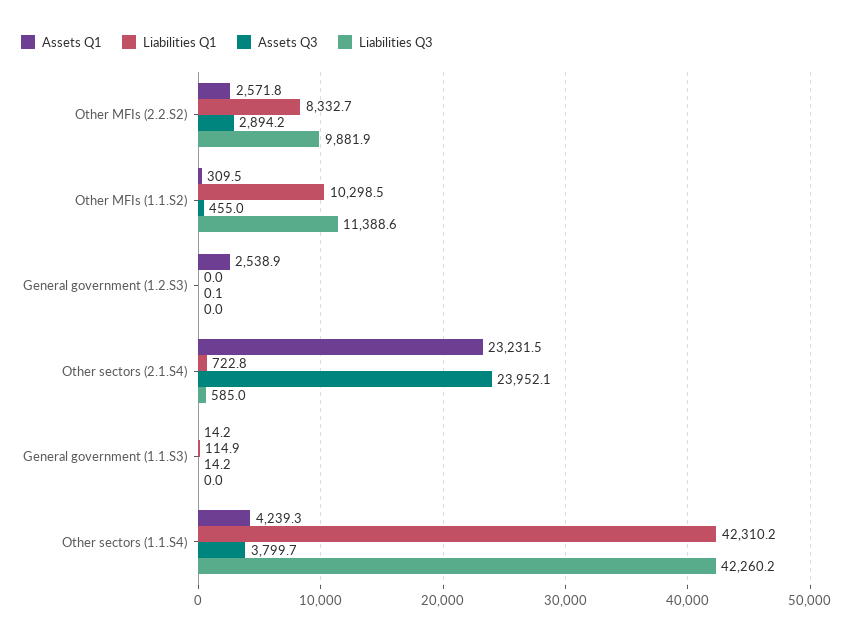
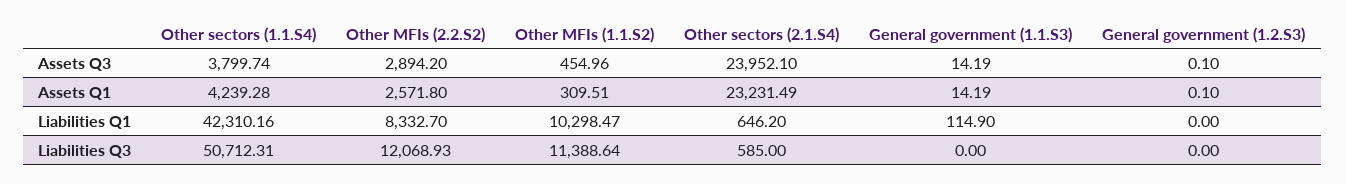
Liabilities Q3, Other MFIs (2.2.S2): 9881.9 -> 12068.93
Assets Q1, General government (1.2.S3): 2538.9 -> 0.1
Liabilities Q1, Other sectors (2.1.S4): 722.8 -> 646.2
Liabilities Q3, Other sectors (1.1.S4): 42260.2 -> 50712.31

